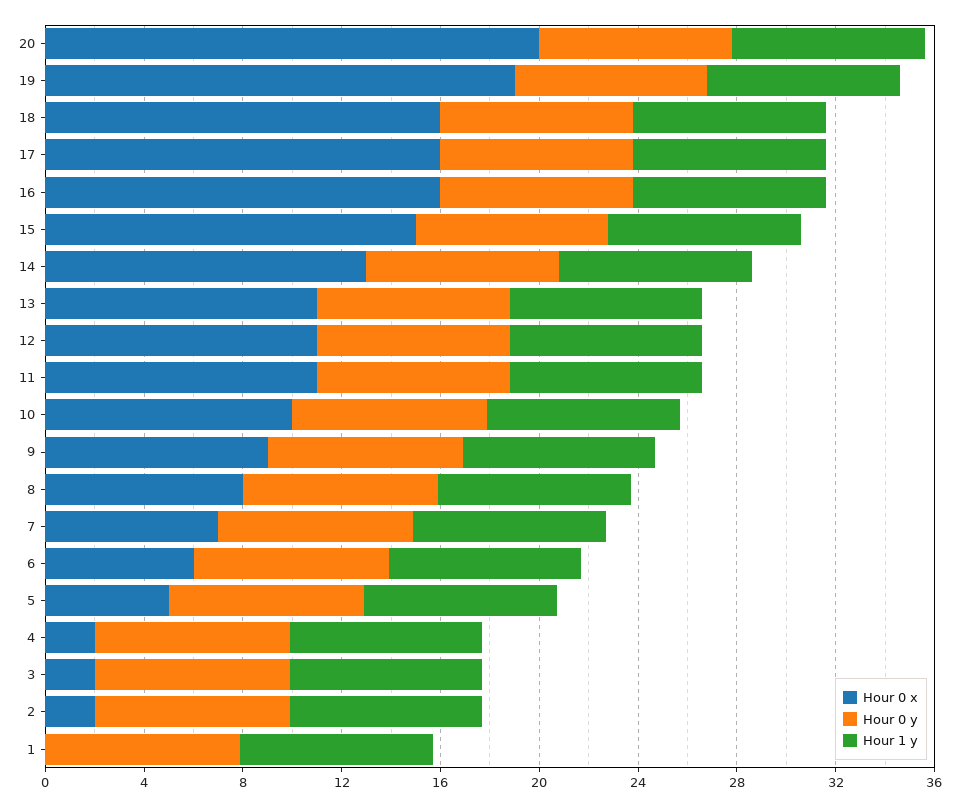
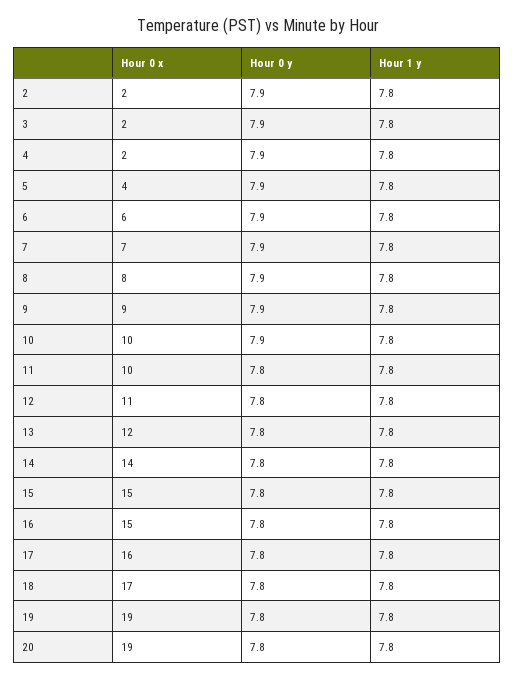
Hour 0 x, 20: 20 -> 19
Hour 0 x, 18: 16 -> 17
Hour 0 x, 16: 16 -> 15
Hour 0 x, 14: 13 -> 14
Hour 0 x, 13: 11 -> 12
Hour 0 x, 11: 11 -> 10
Hour 0 x, 5: 5 -> 4
Hour 0 x, 1: 0 -> none
Hour 0 y, 1: 8 -> none
Hour 1 y, 1: 8 -> none

